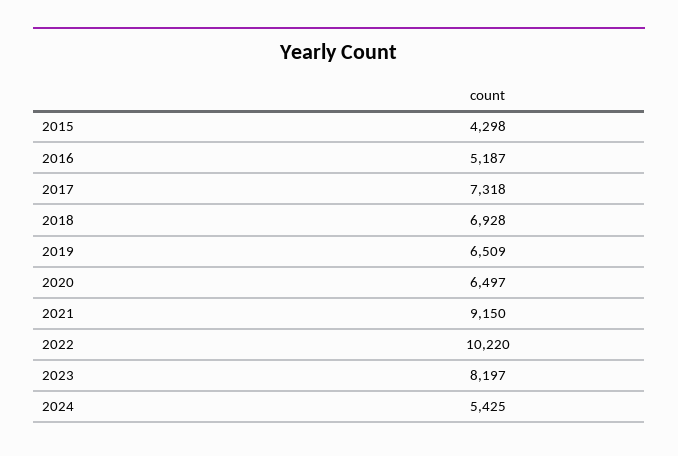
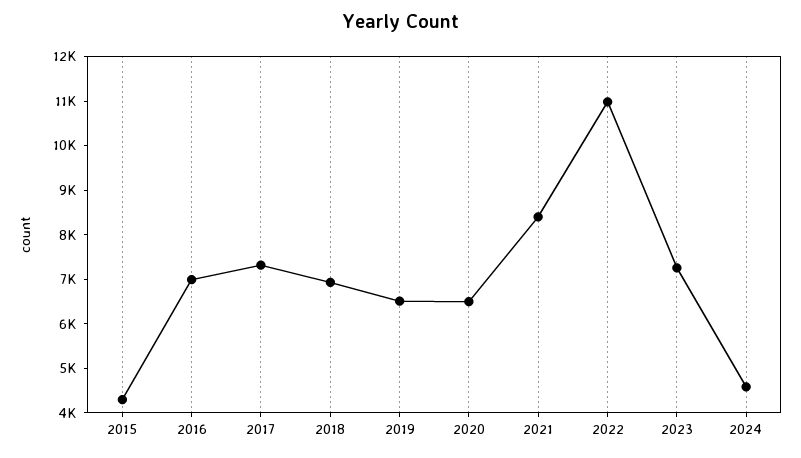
2016: 5187 -> 7000
2021: 9150 -> 8400
2022: 10220 -> 11000
2023: 8197 -> 7200
2024: 5425 -> 4600

